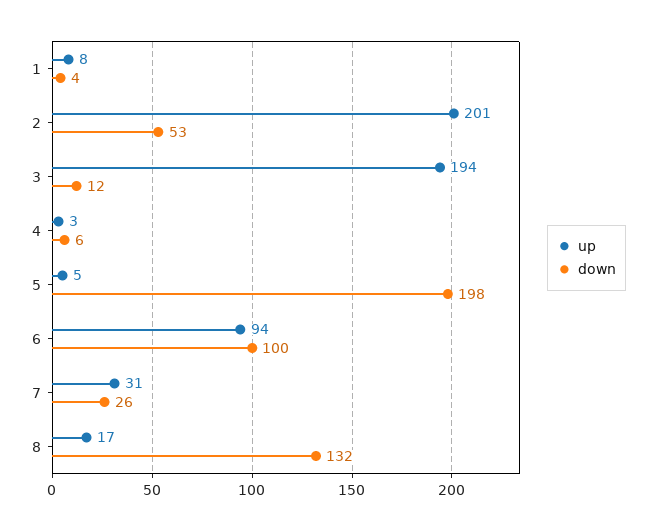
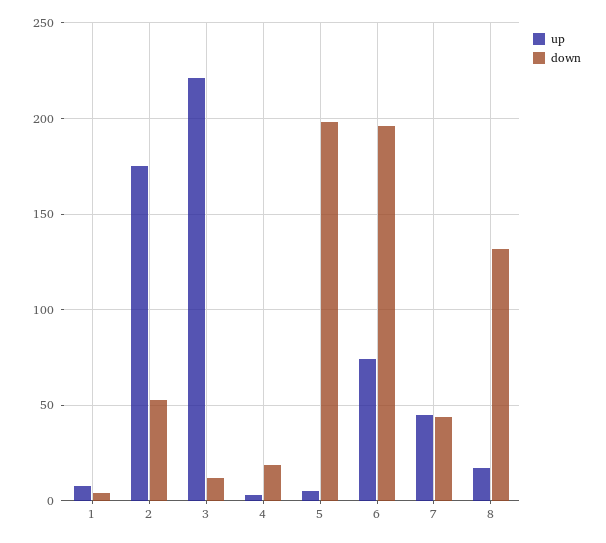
up, 2: 201 -> 175
up, 3: 194 -> 220
down, 4: 6 -> 20
up, 6: 94 -> 75
down, 6: 100 -> 195
up, 7: 31 -> 45
down, 7: 26 -> 45

